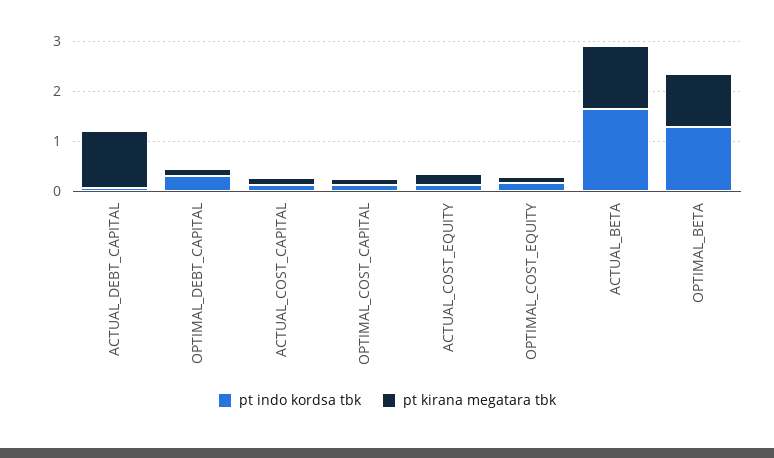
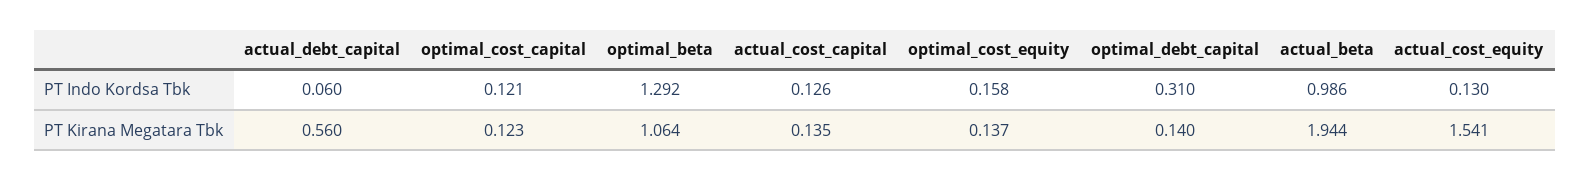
pt kirana megatara tbk, ACTUAL_DEBT_CAPITAL: 1.2 -> 0.56
pt kirana megatara tbk, ACTUAL_COST_EQUITY: 0.2 -> 1.541
pt indo kordsa tbk, ACTUAL_BETA: 1.6 -> 0.986
pt kirana megatara tbk, ACTUAL_BETA: 1.2 -> 1.944

